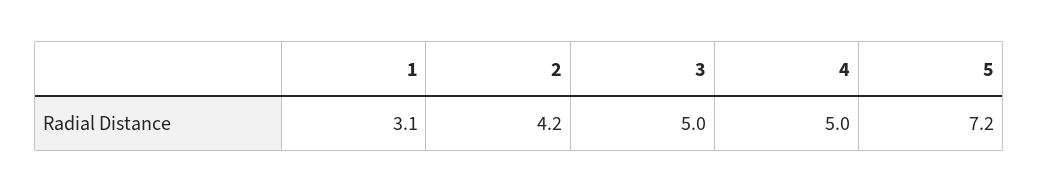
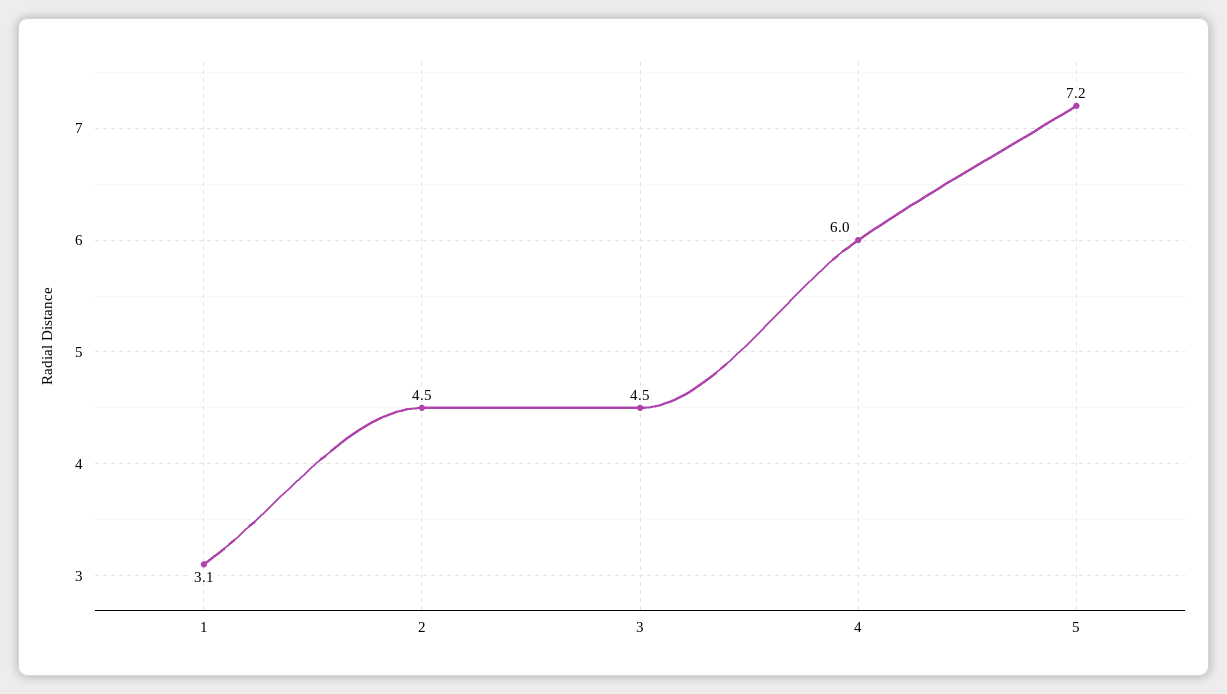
2: 4.2 -> 4.5
3: 5 -> 4.5
4: 5 -> 6

